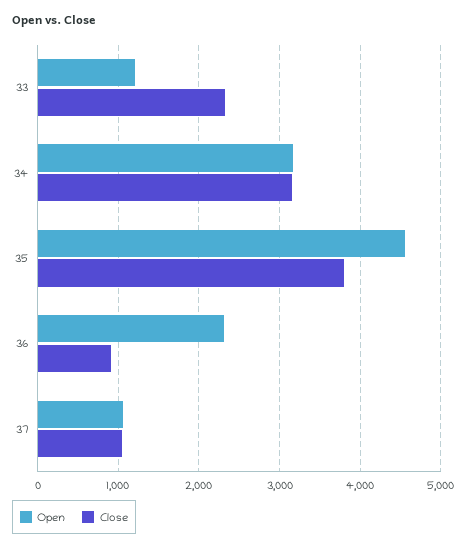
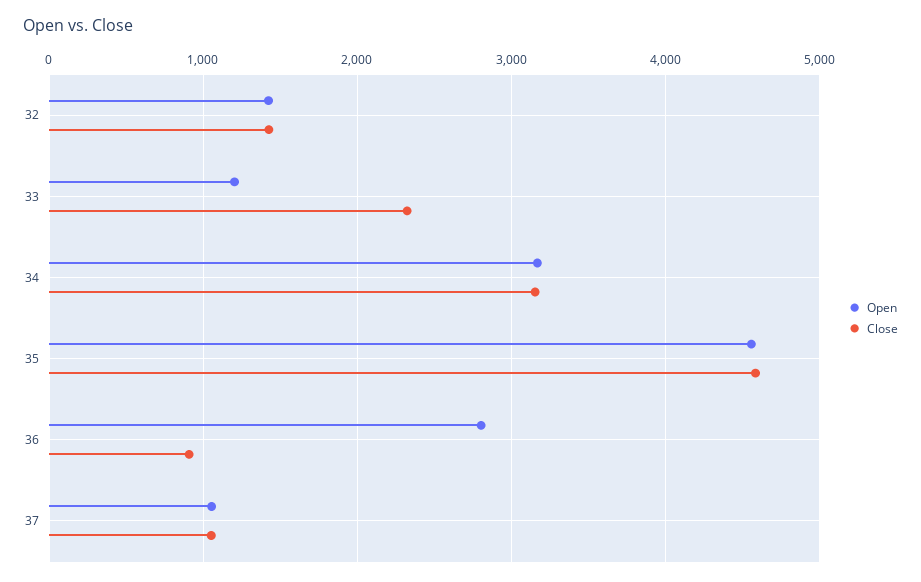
Close, 35: 3800 -> 4600
Open, 36: 2300 -> 2800
Open, 32: none -> 1400
Close, 32: none -> 1400

